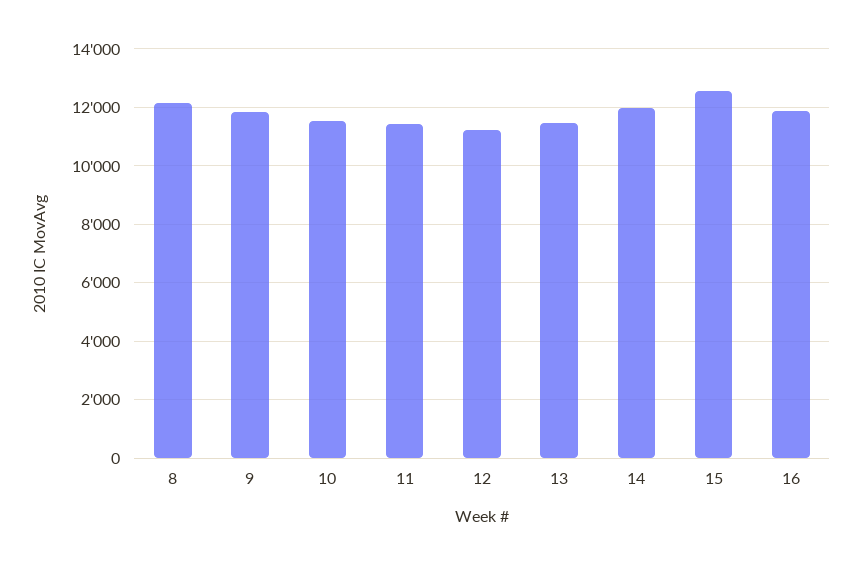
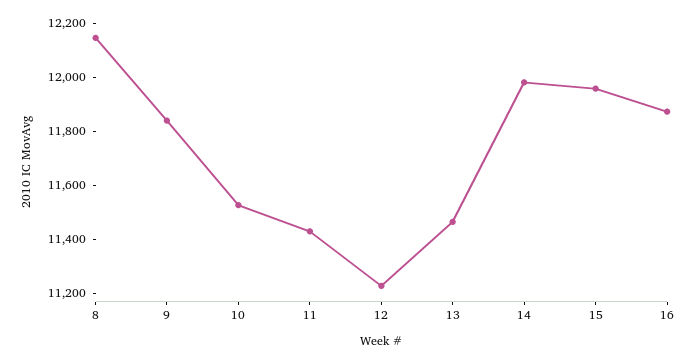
15: 12500 -> 11950

